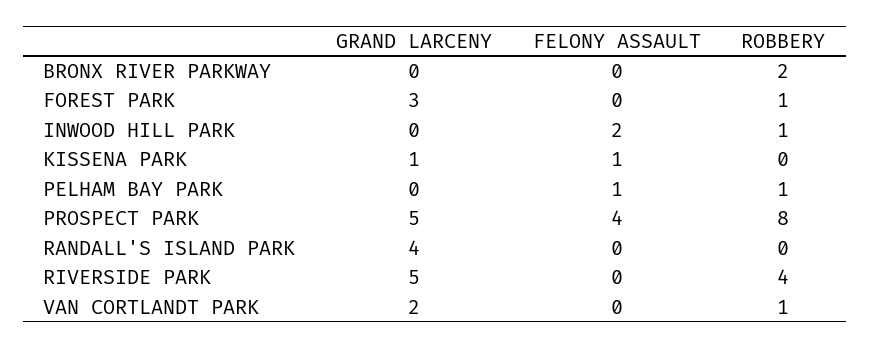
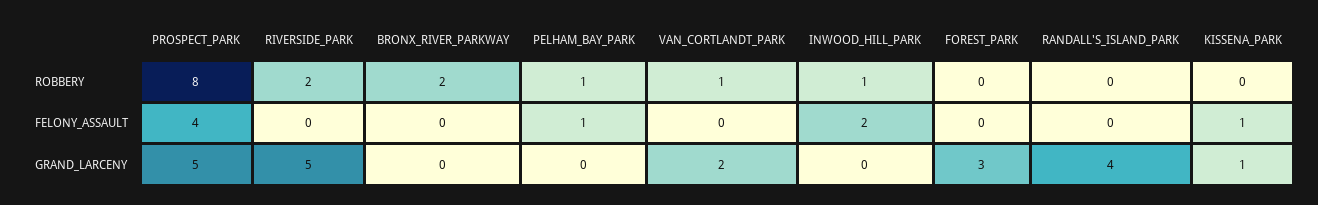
ROBBERY, FOREST PARK: 1 -> 0
ROBBERY, RIVERSIDE PARK: 4 -> 2

